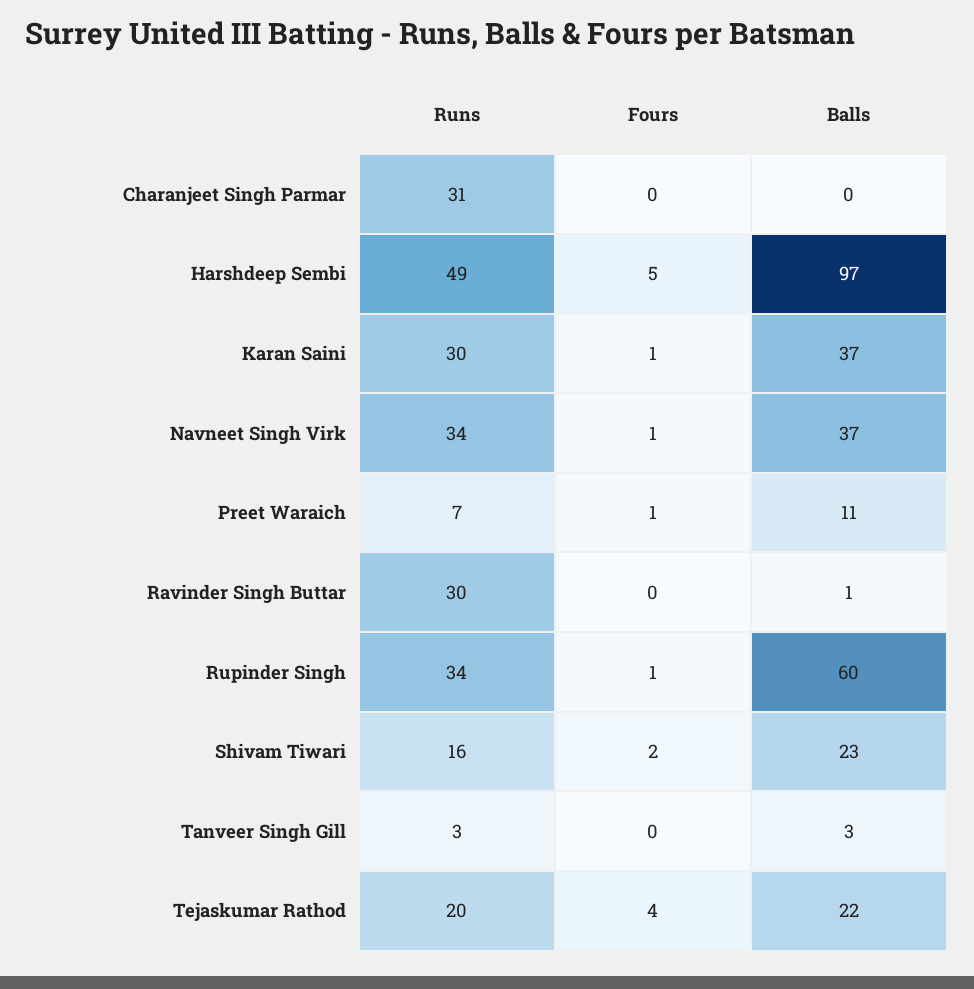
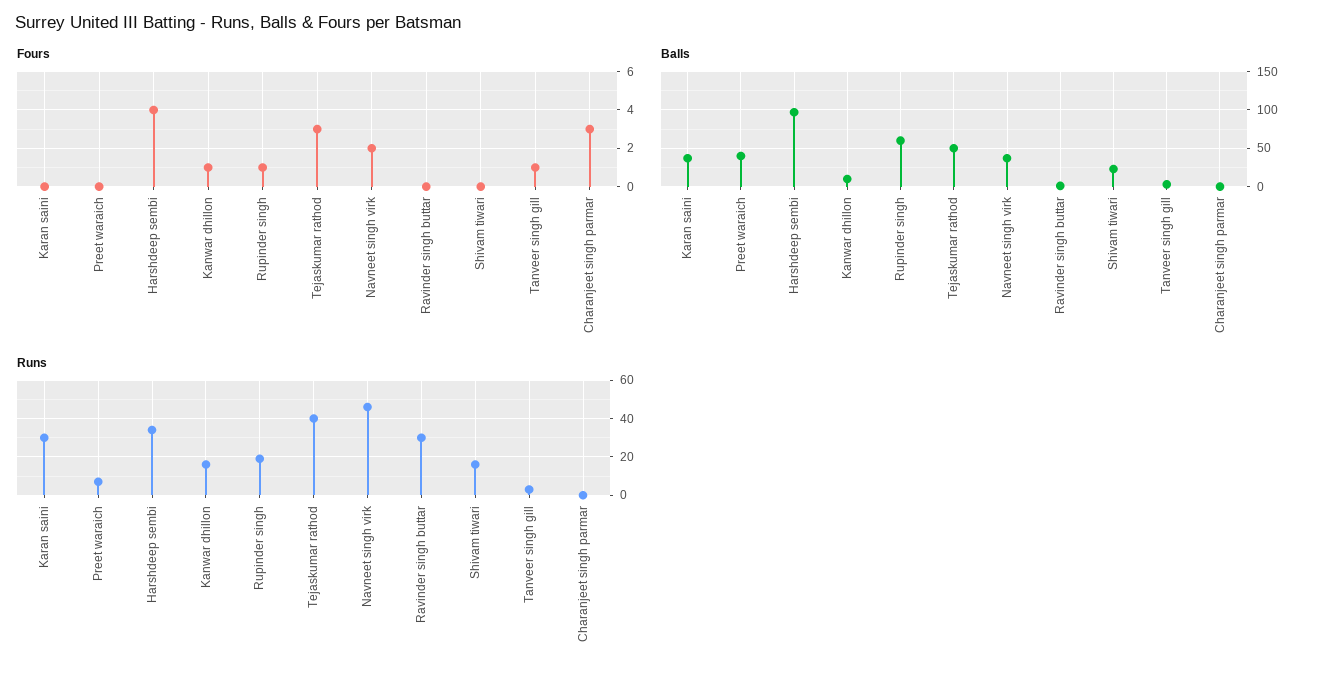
Runs, Charanjeet Singh Parmar: 31 -> 0
Fours, Charanjeet Singh Parmar: 0 -> 3
Runs, Harshdeep Sembi: 49 -> 35
Fours, Harshdeep Sembi: 5 -> 4
Fours, Karan Saini: 1 -> 0
Runs, Navneet Singh Virk: 34 -> 45
Fours, Navneet Singh Virk: 1 -> 2
Fours, Preet Waraich: 1 -> 0
Balls, Preet Waraich: 11 -> 40
Runs, Rupinder Singh: 34 -> 20
Fours, Shivam Tiwari: 2 -> 0
Fours, Tanveer Singh Gill: 0 -> 1
Runs, Tejaskumar Rathod: 20 -> 40
Fours, Tejaskumar Rathod: 4 -> 3
Balls, Tejaskumar Rathod: 22 -> 50
Fours, Kanwar dhillon: none -> 1
Balls, Kanwar dhillon: none -> 10
Runs, Kanwar dhillon: none -> 15

